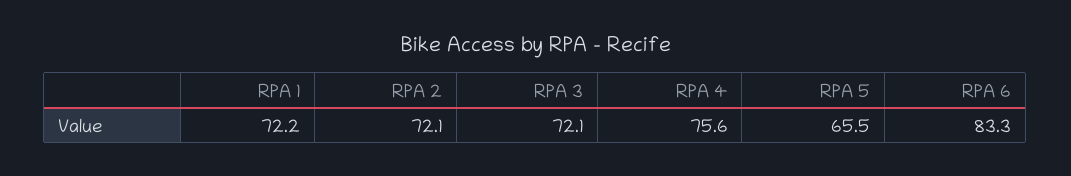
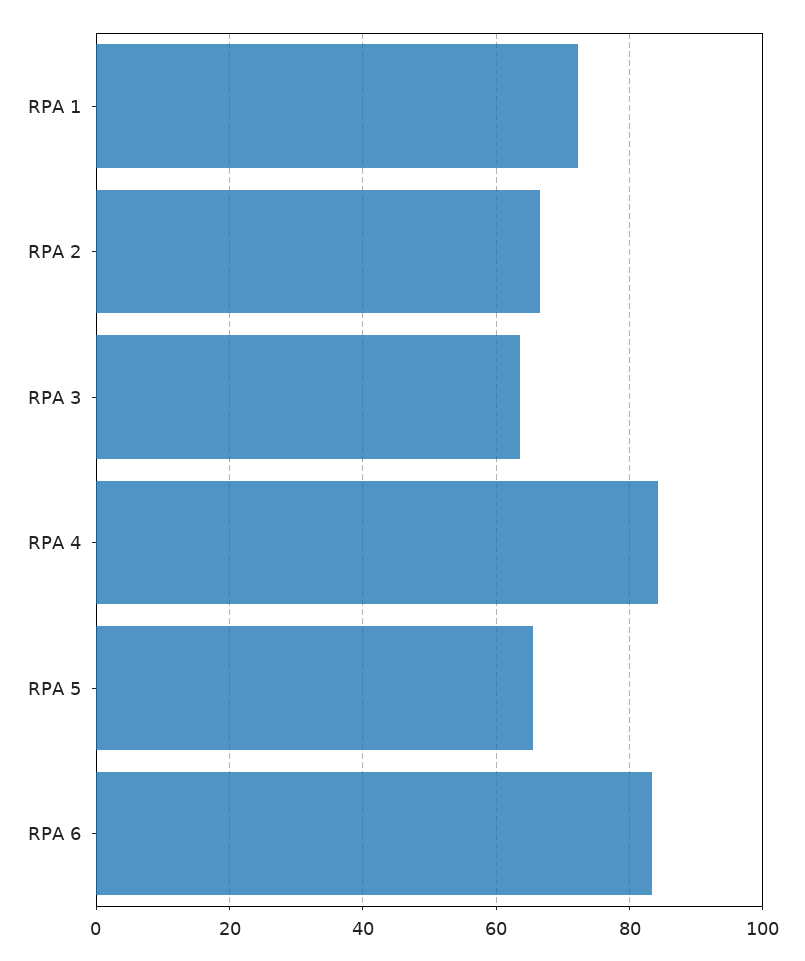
RPA 2: 72.1 -> 66
RPA 3: 72.1 -> 64
RPA 4: 75.6 -> 84

